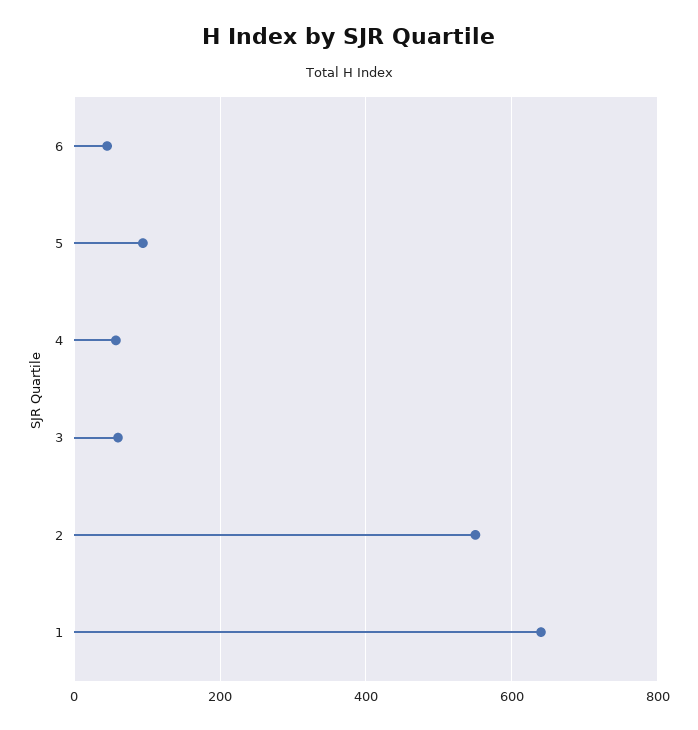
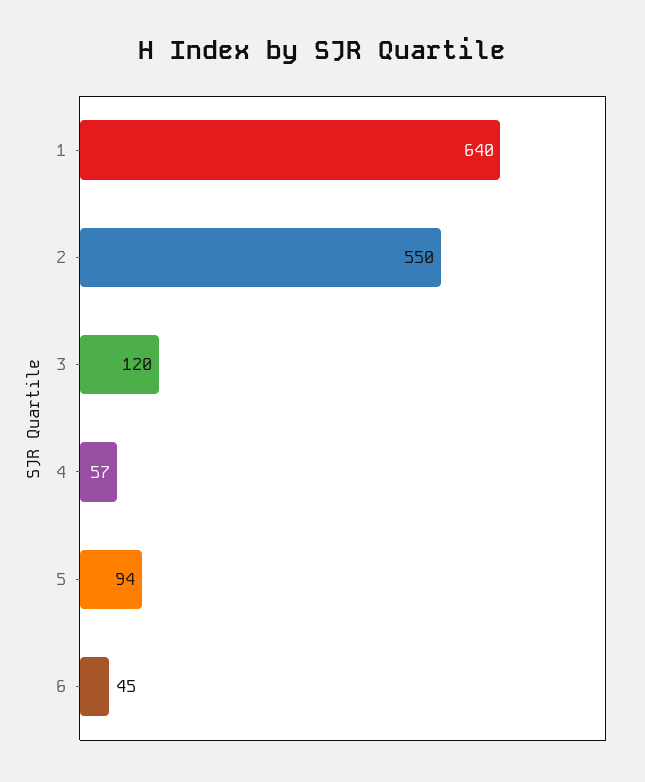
3: 60 -> 120

